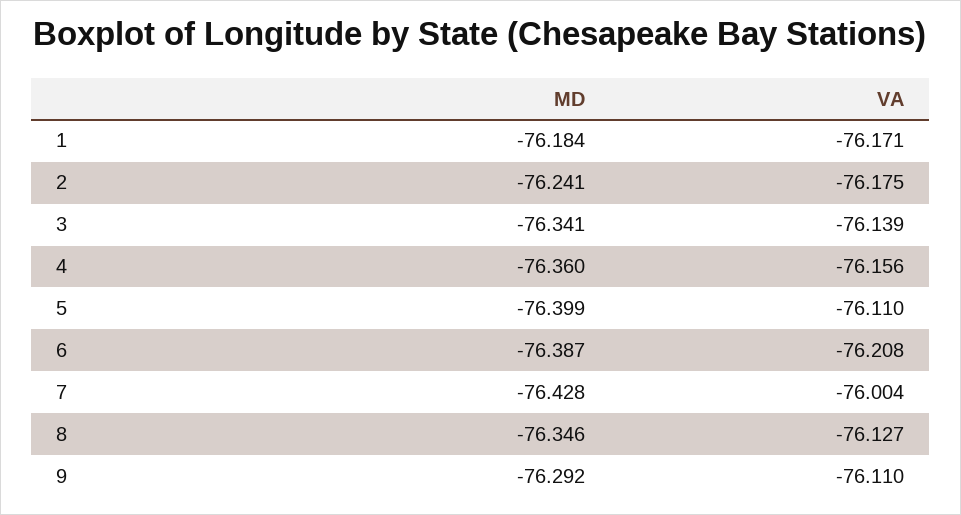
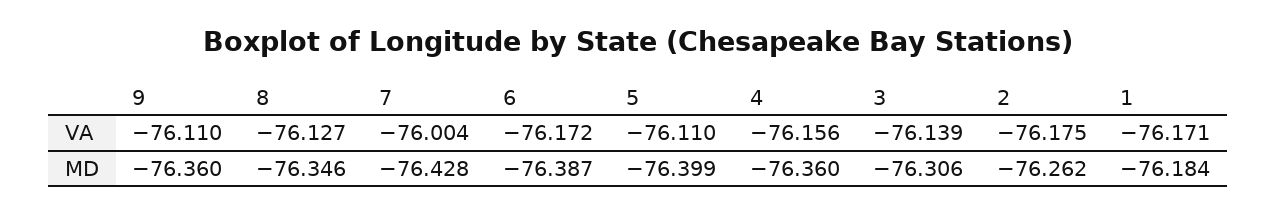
MD, 2: -76.241 -> -76.262
MD, 3: -76.341 -> -76.306
VA, 6: -76.208 -> -76.172
MD, 9: -76.292 -> -76.36

